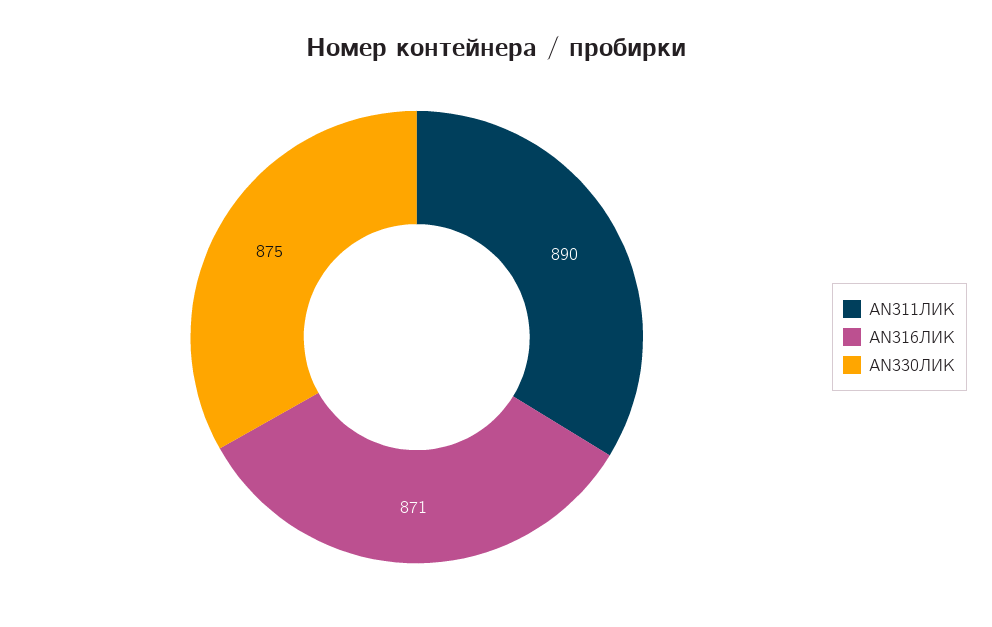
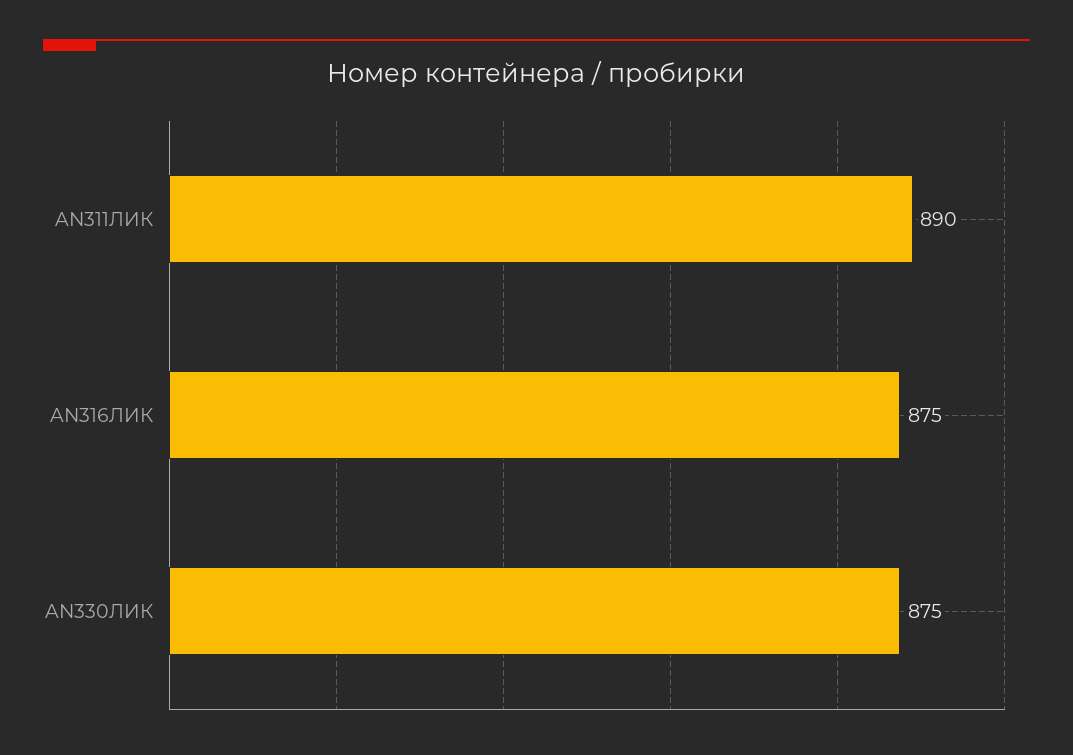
AN316ЛИК: 871 -> 875

